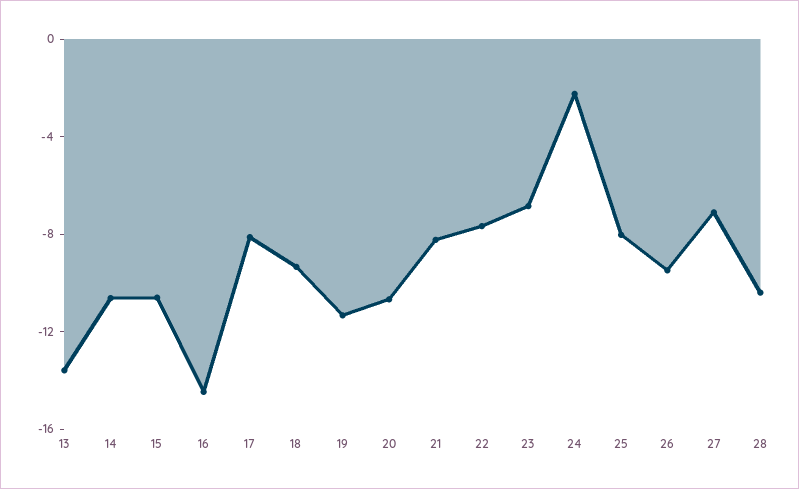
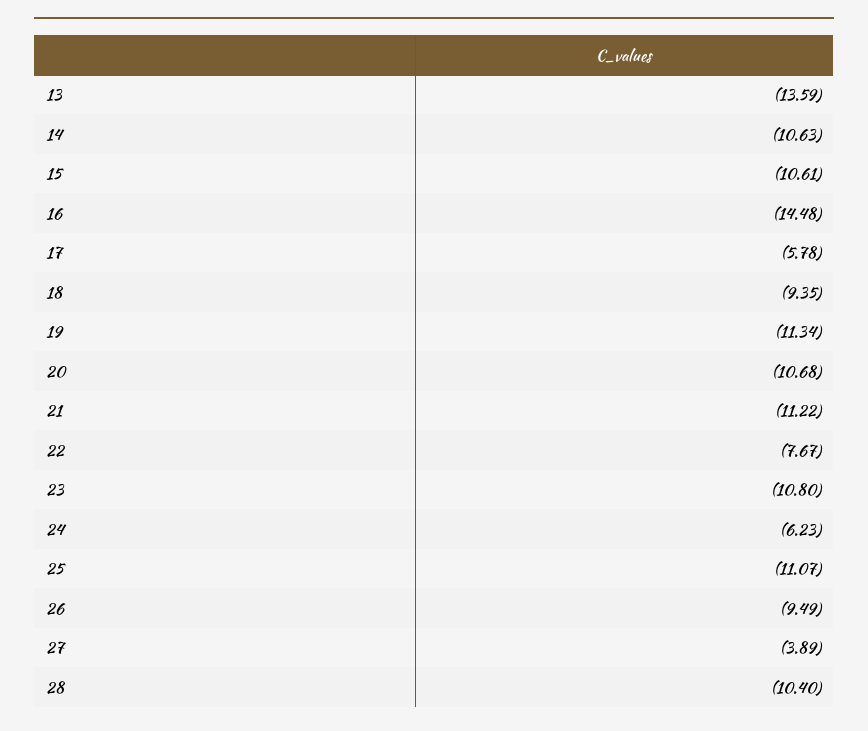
17: -8 -> -5.78
21: -8 -> -11.22
23: -7 -> -10.8
24: -2 -> -6.23
25: -8 -> -11.07
27: -7 -> -3.89

